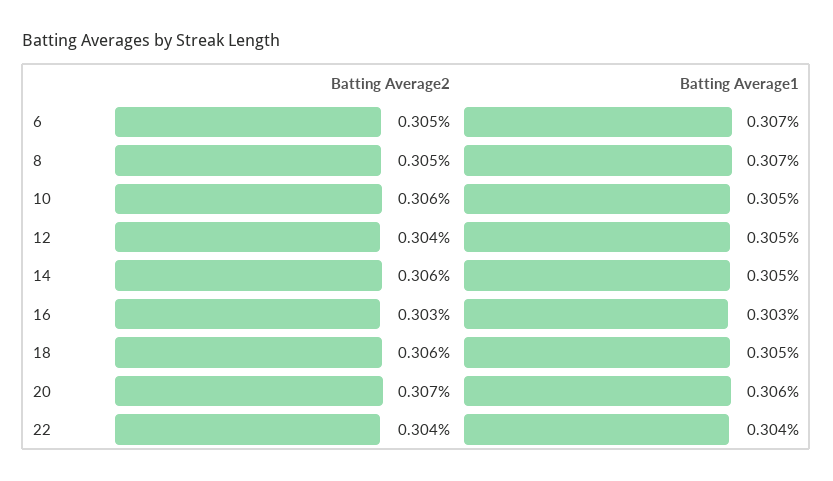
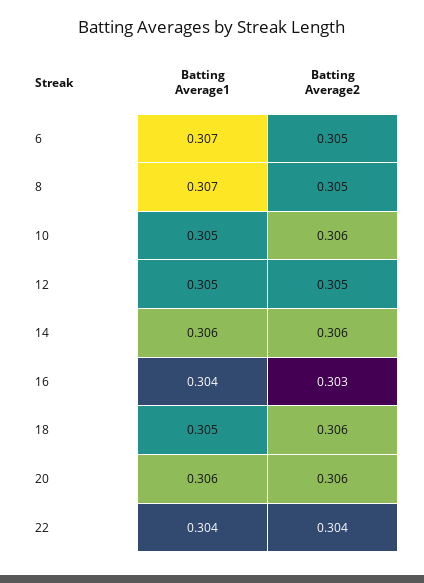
Batting Average2, 12: 0.304 -> 0.305
Batting Average1, 14: 0.305 -> 0.306
Batting Average1, 16: 0.303 -> 0.304
Batting Average2, 20: 0.307 -> 0.306

